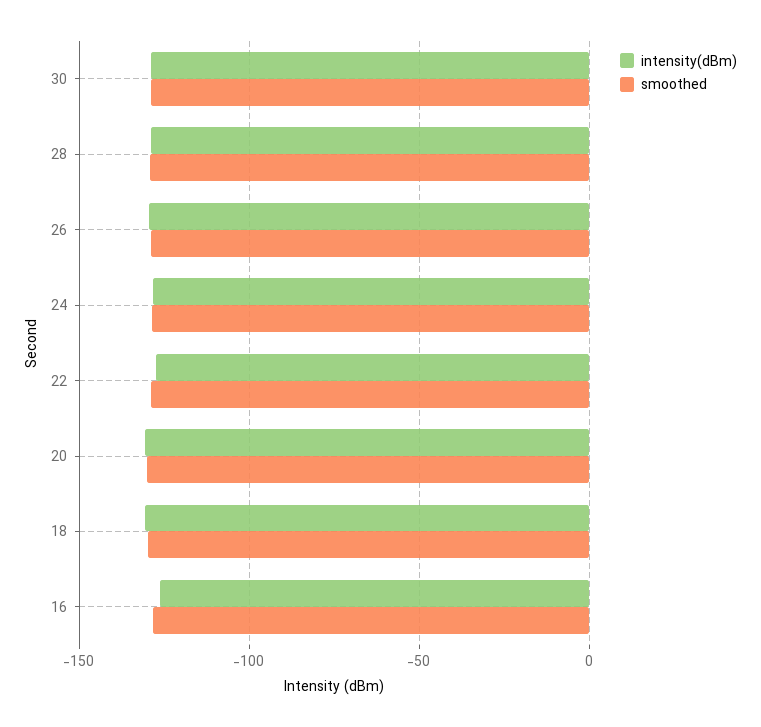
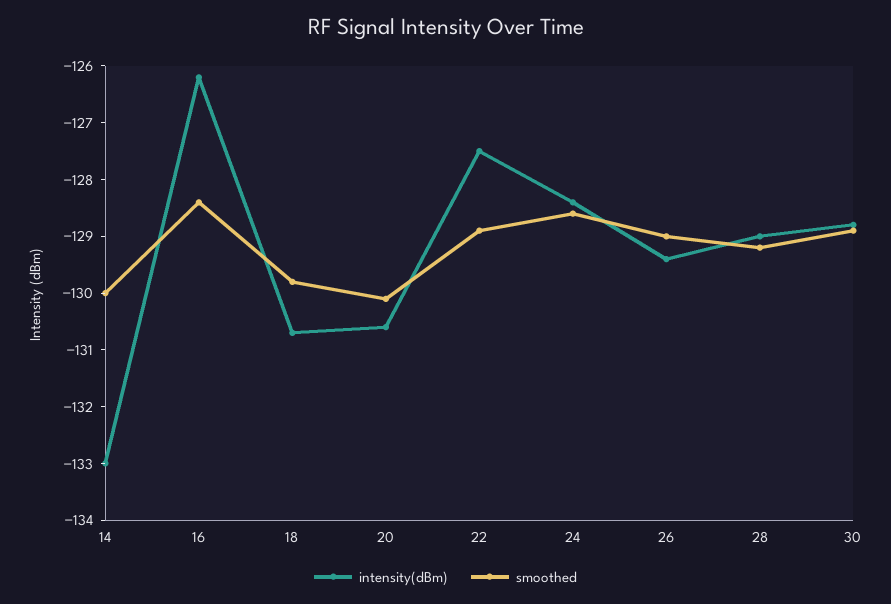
intensity(dBm), 14: none -> -133
smoothed, 14: none -> -130

